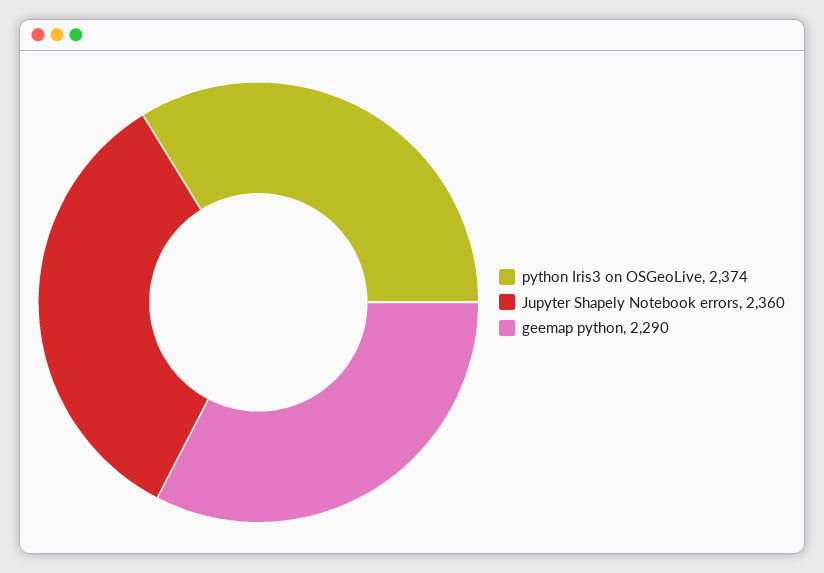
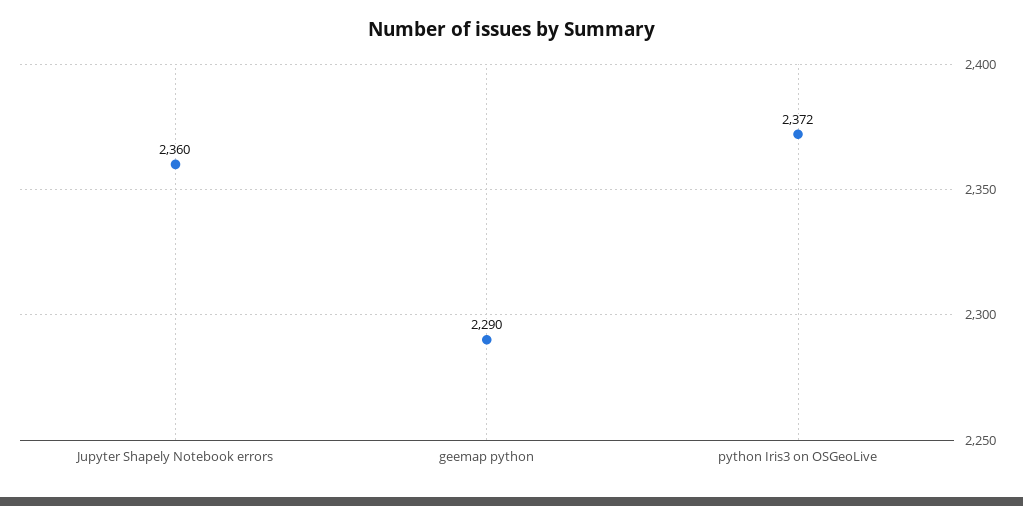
python Iris3 on OSGeoLive: 2374 -> 2372

